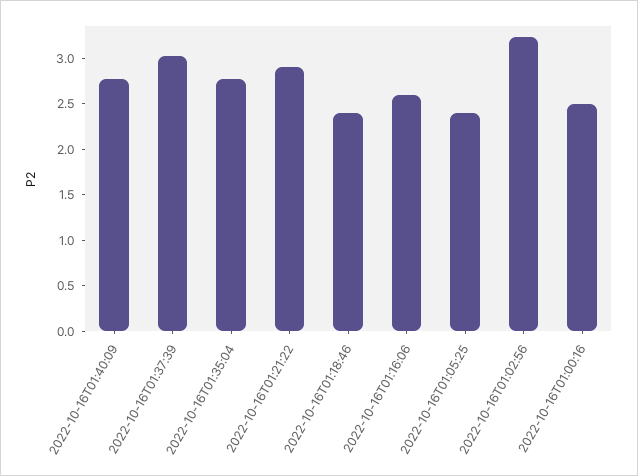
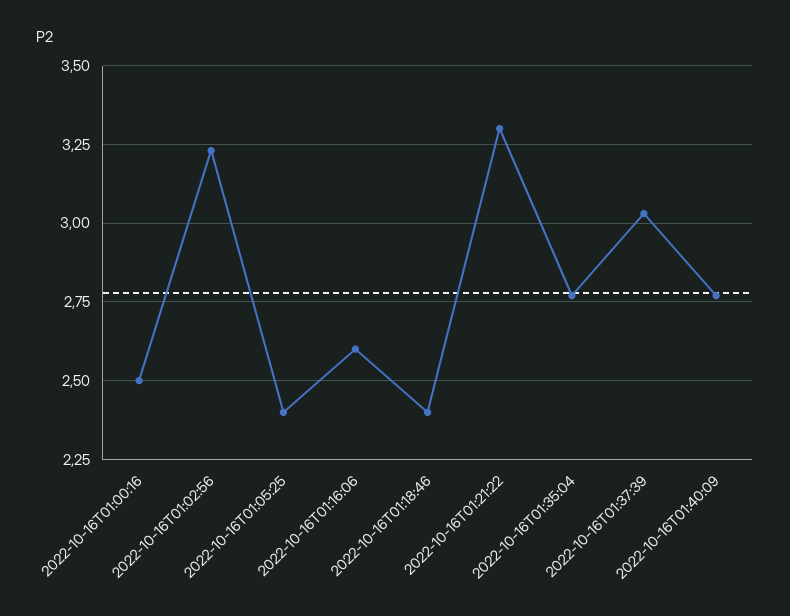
2022-10-16T01:21:22: 2.9 -> 3.3

